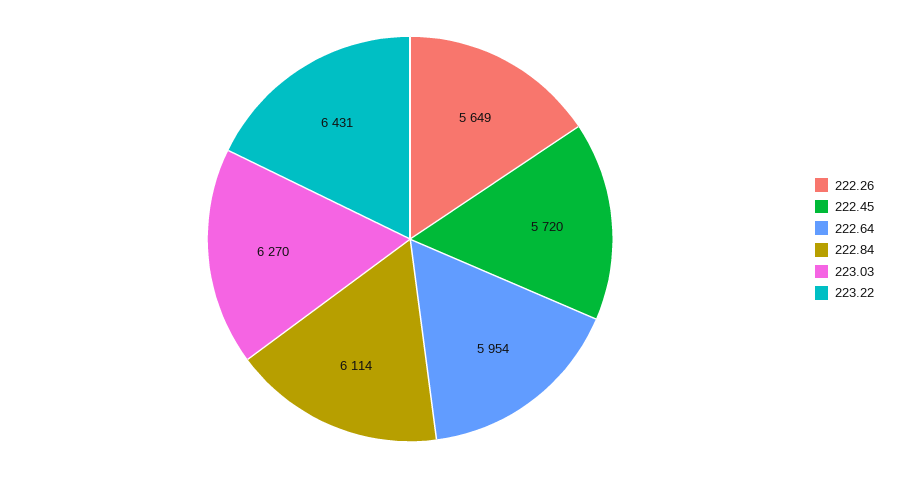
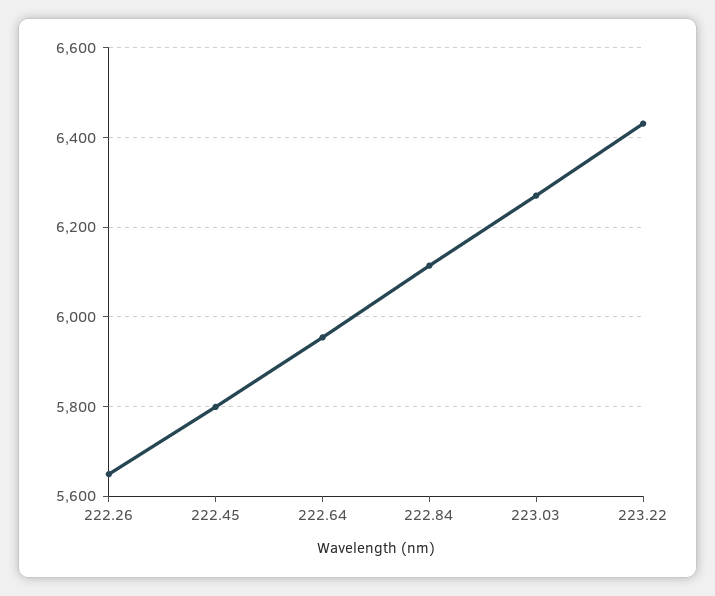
222.45: 5720 -> 5800

